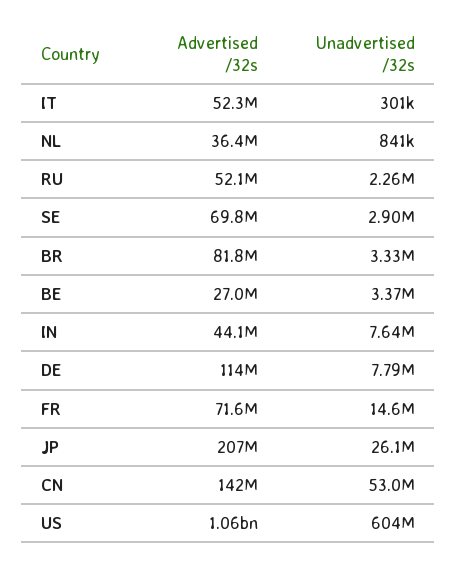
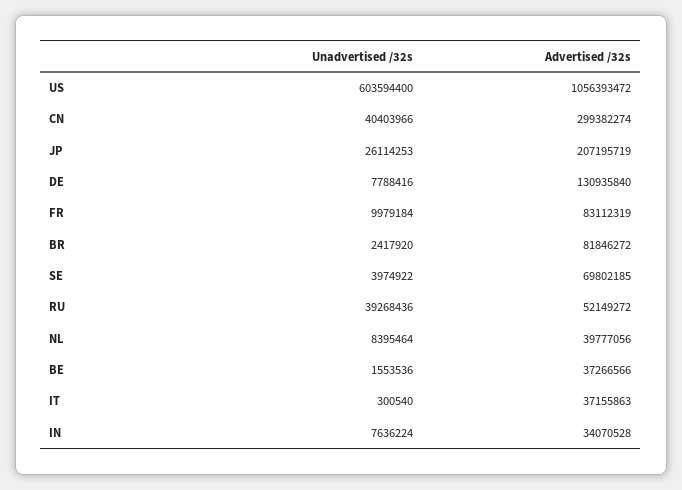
Advertised /32s, IT: 52300000 -> 37155863
Advertised /32s, NL: 36400000 -> 39777056
Unadvertised /32s, NL: 841000 -> 8395464
Unadvertised /32s, RU: 2260000 -> 39268436
Unadvertised /32s, SE: 2900000 -> 3974922
Unadvertised /32s, BR: 3330000 -> 2417920
Advertised /32s, BE: 27000000 -> 37266566
Unadvertised /32s, BE: 3370000 -> 1553536
Advertised /32s, IN: 44100000 -> 34070528
Advertised /32s, DE: 114000000 -> 130935840
Advertised /32s, FR: 71600000 -> 83112319
Unadvertised /32s, FR: 14600000 -> 9979184
Advertised /32s, CN: 142000000 -> 299382274
Unadvertised /32s, CN: 53000000 -> 40403966

